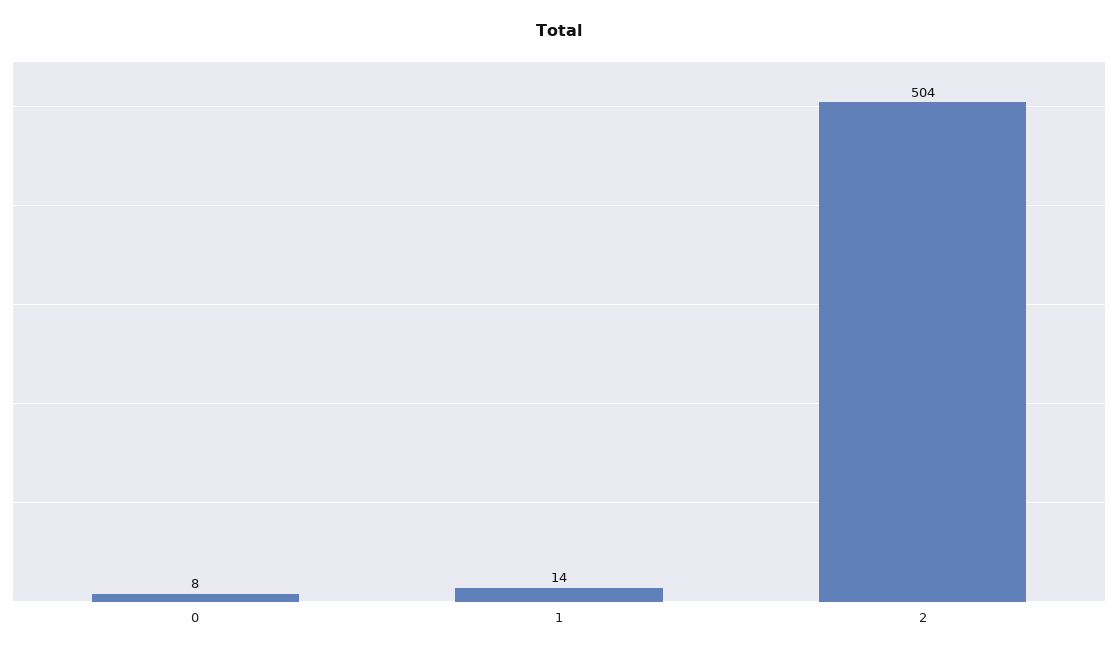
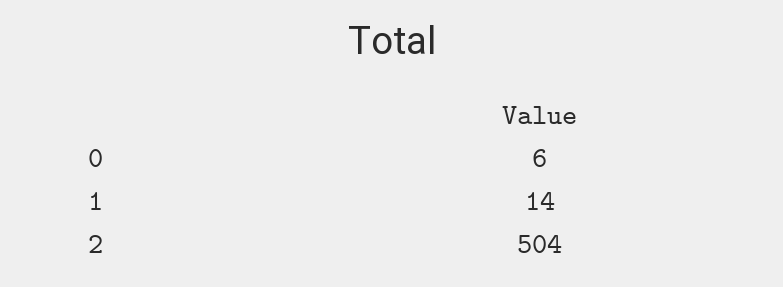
0: 8 -> 6

